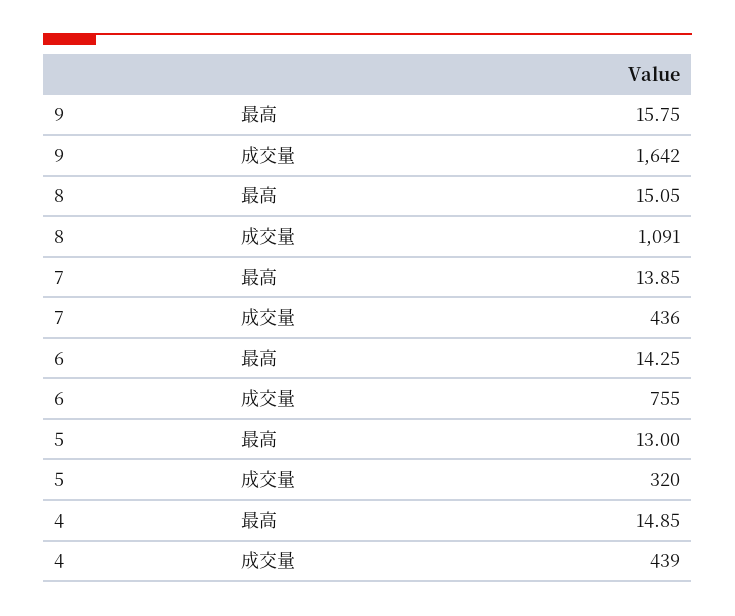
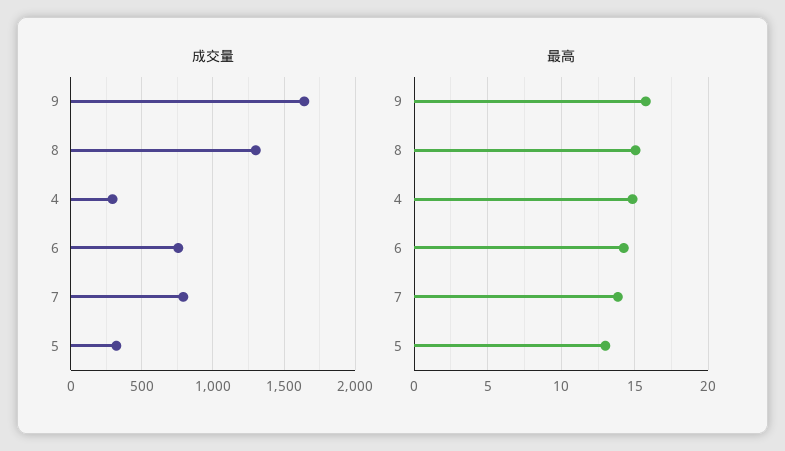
成交量, 8: 1091 -> 1300
成交量, 7: 436 -> 800
成交量, 4: 439 -> 300

